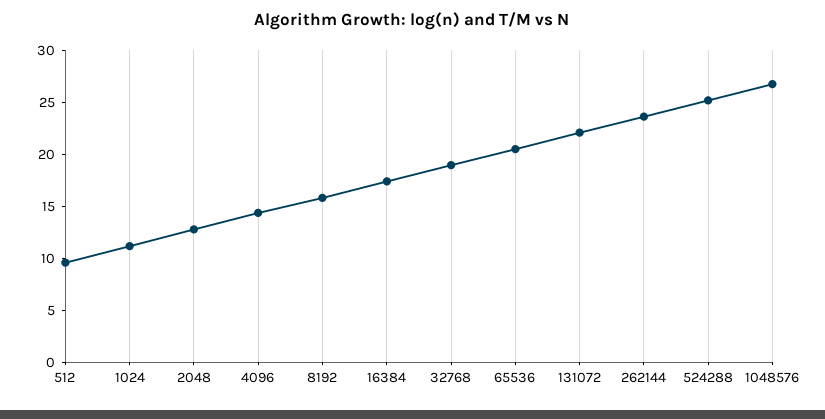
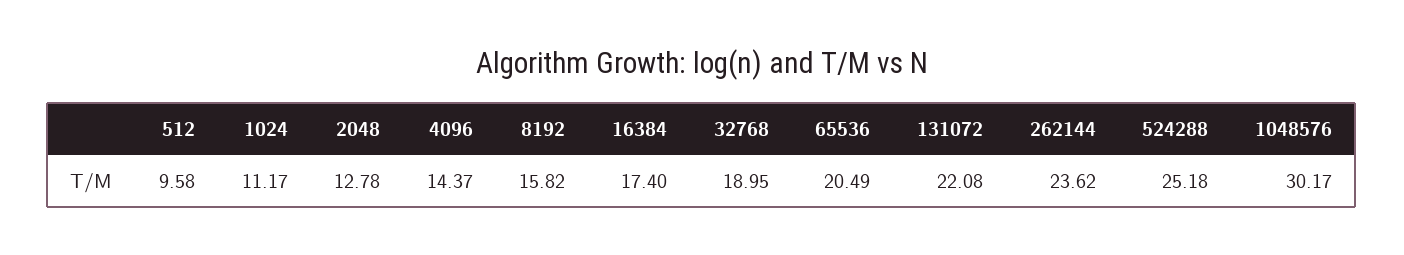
1048576: 27 -> 30.17

